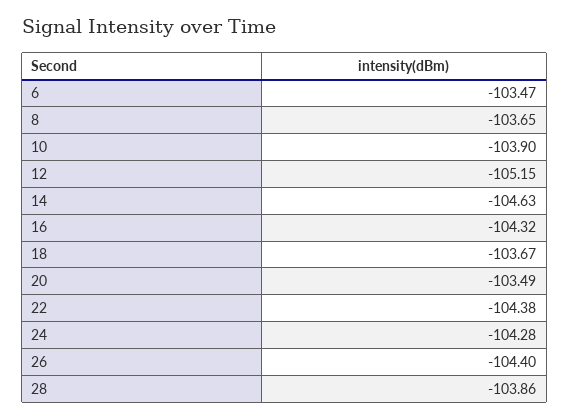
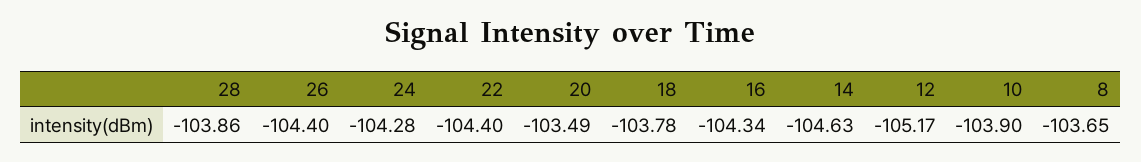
6: -103.47 -> none
12: -105.15 -> -105.17
16: -104.32 -> -104.34
18: -103.67 -> -103.78
22: -104.38 -> -104.4

